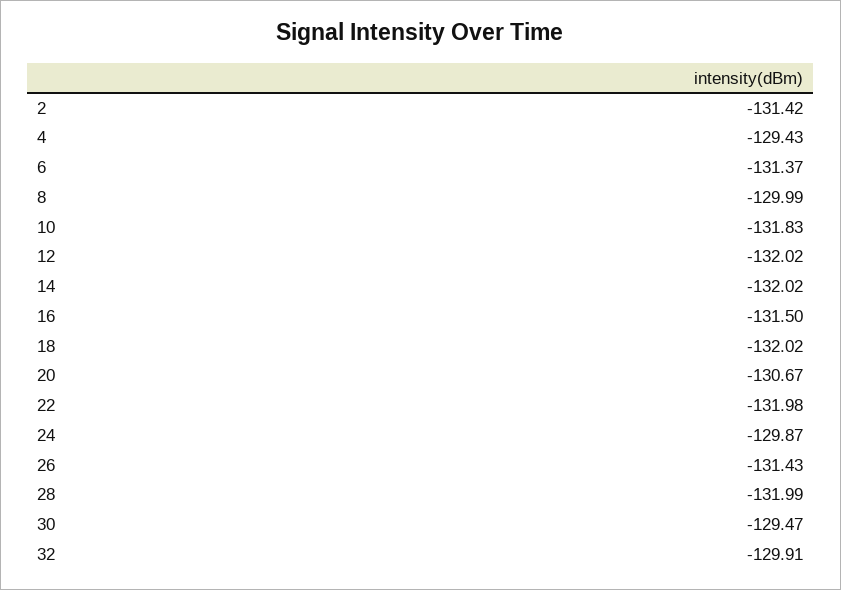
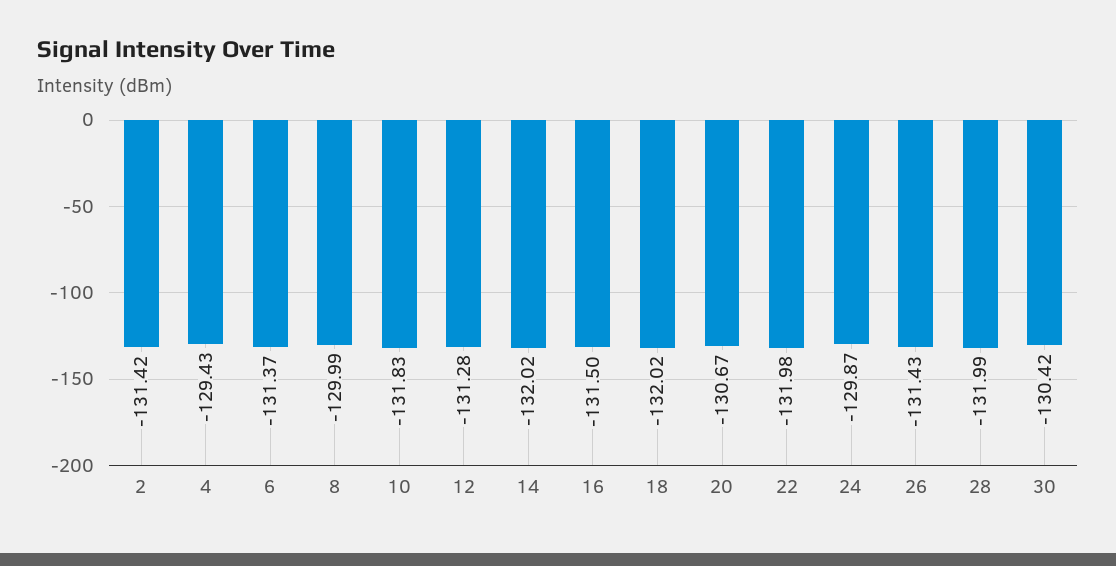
12: -132.02 -> -131.28
30: -129.47 -> -130.42
32: -129.91 -> none

